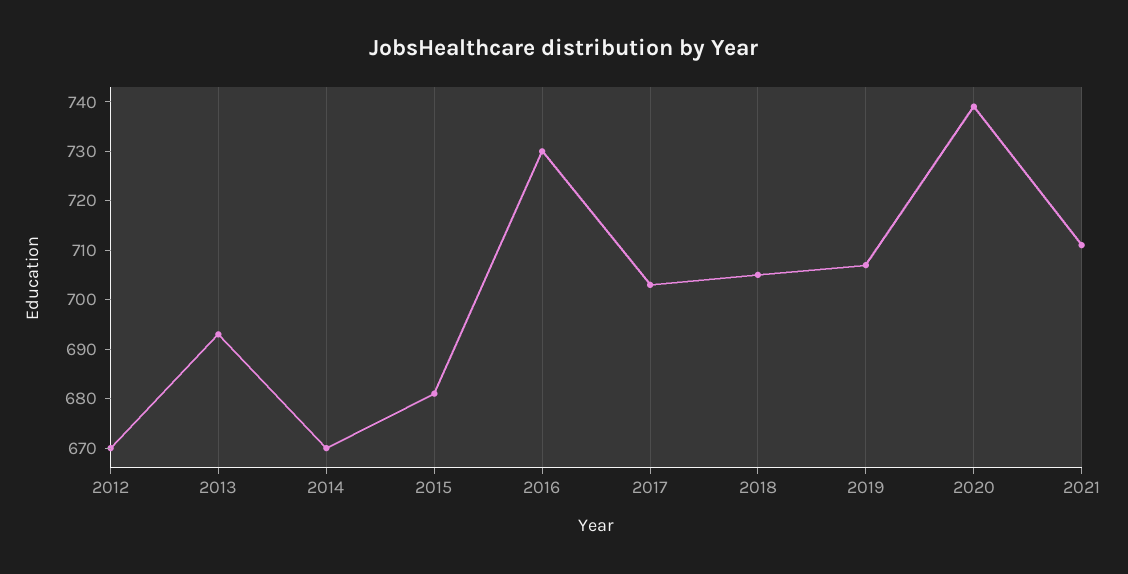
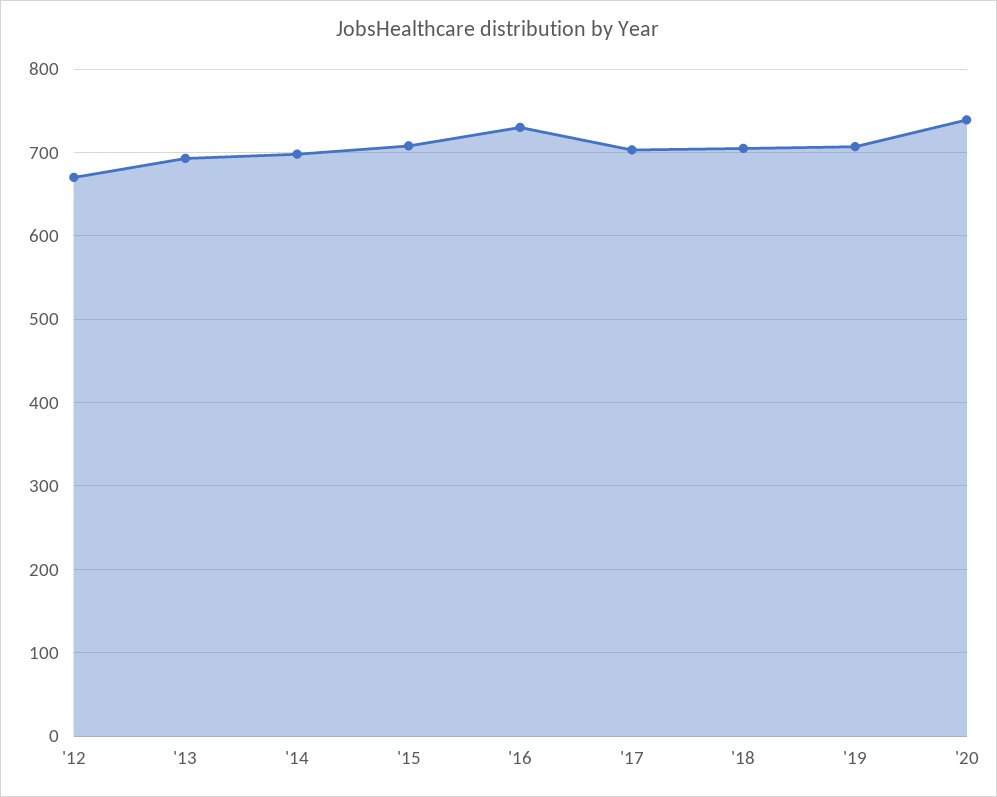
2014: 670 -> 700
2015: 680 -> 710
2021: 710 -> none

